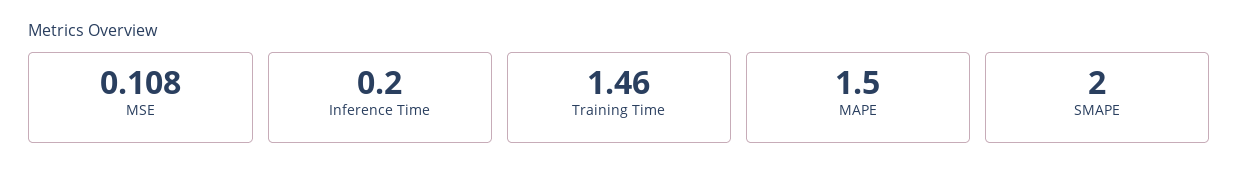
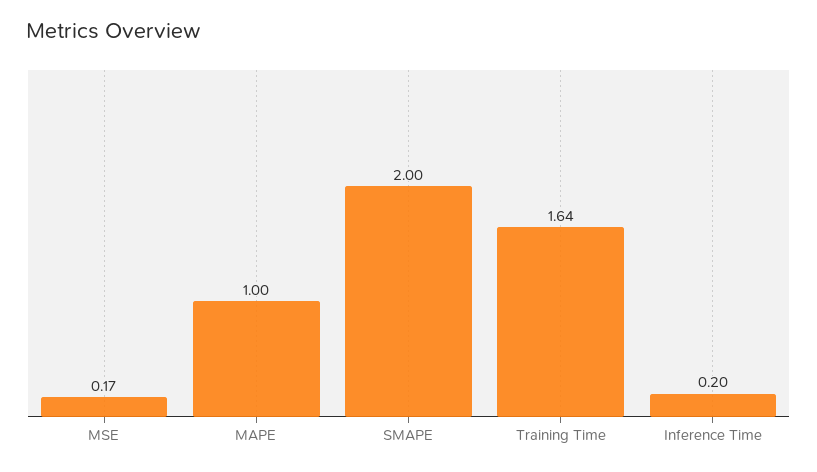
MSE: 0.108 -> 0.17
Training Time: 1.46 -> 1.64
MAPE: 1.5 -> 1

